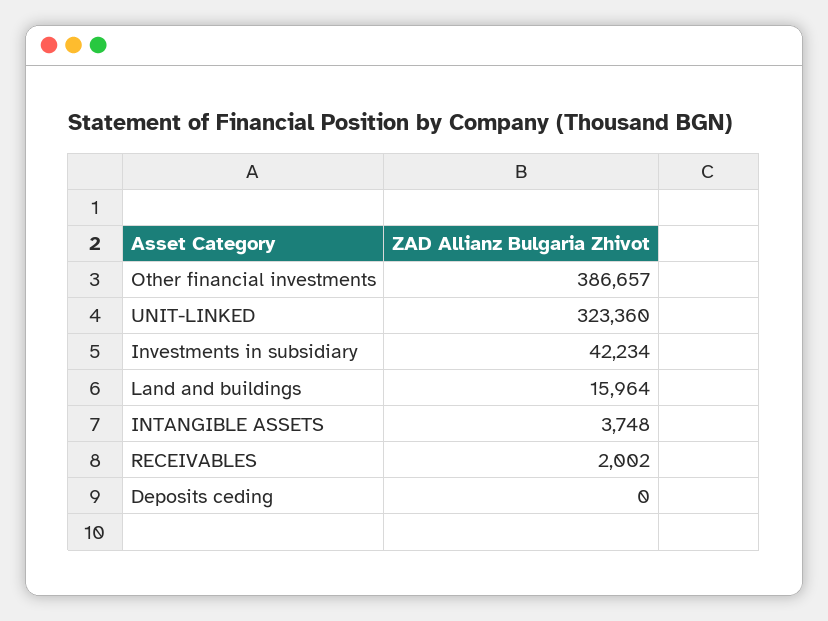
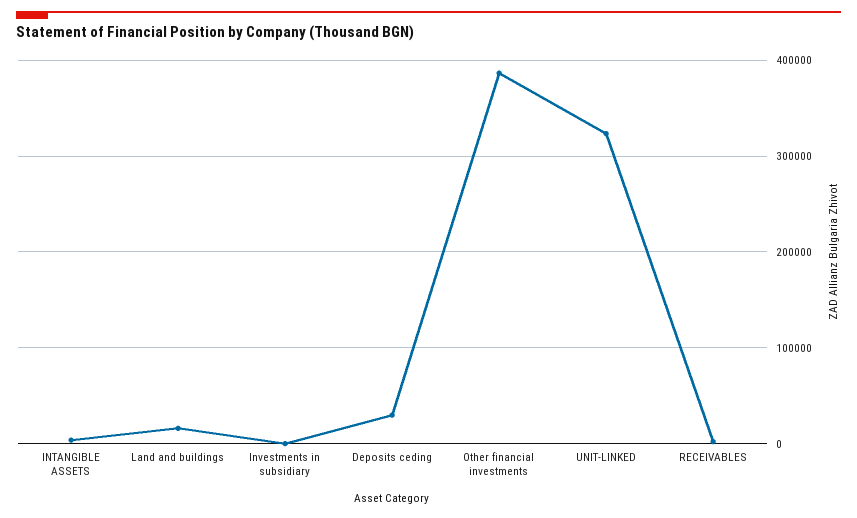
Investments in subsidiary: 42234 -> 0
Deposits ceding: 0 -> 30000

